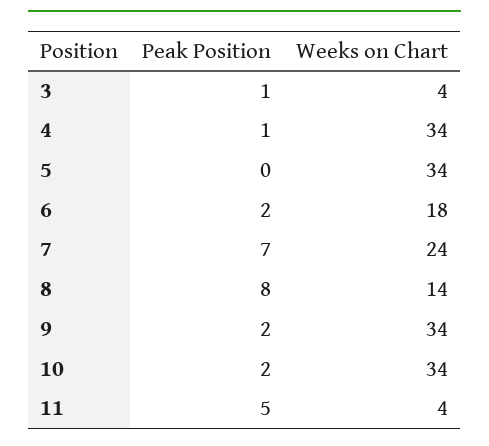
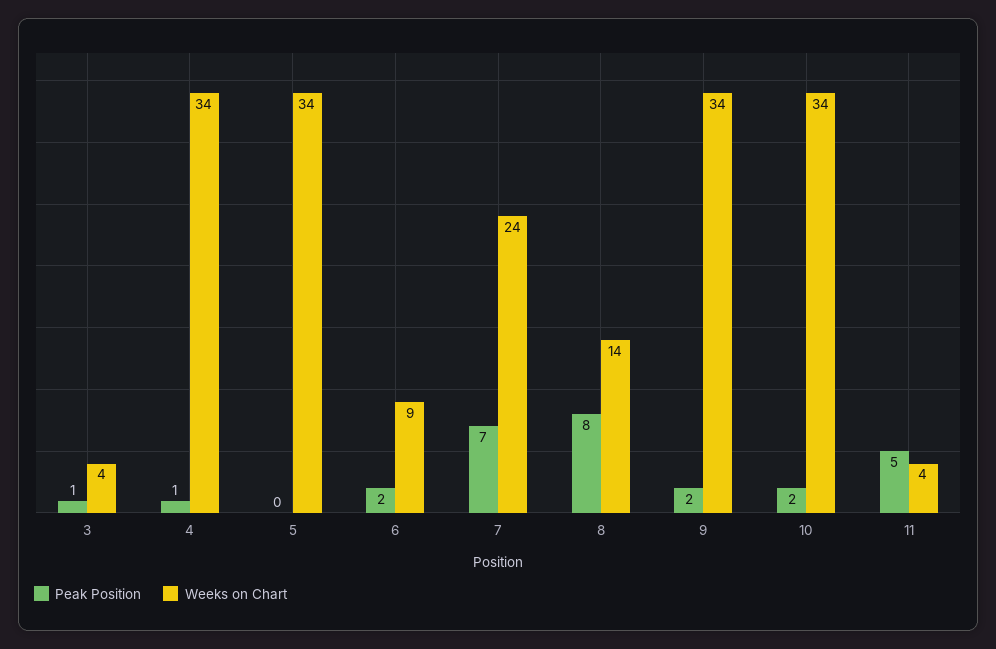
Weeks on Chart, 6: 18 -> 9

